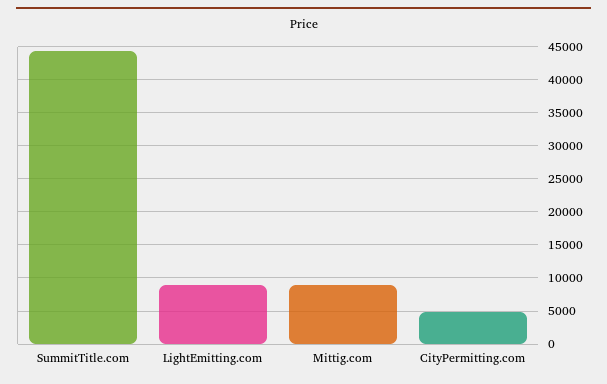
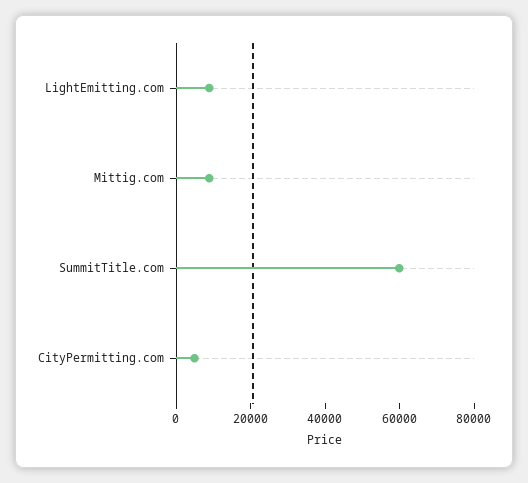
SummitTitle.com: 44000 -> 60000

